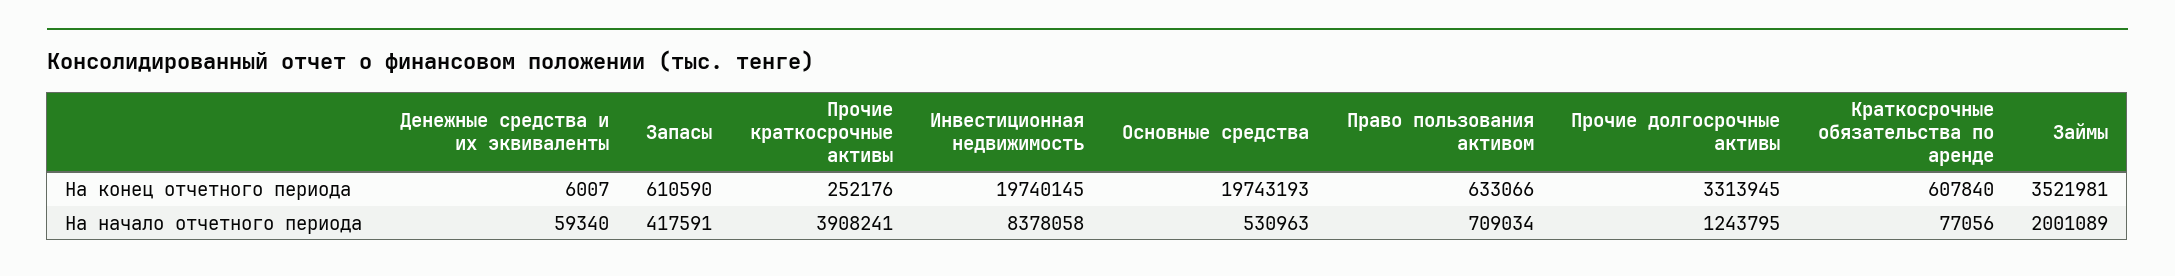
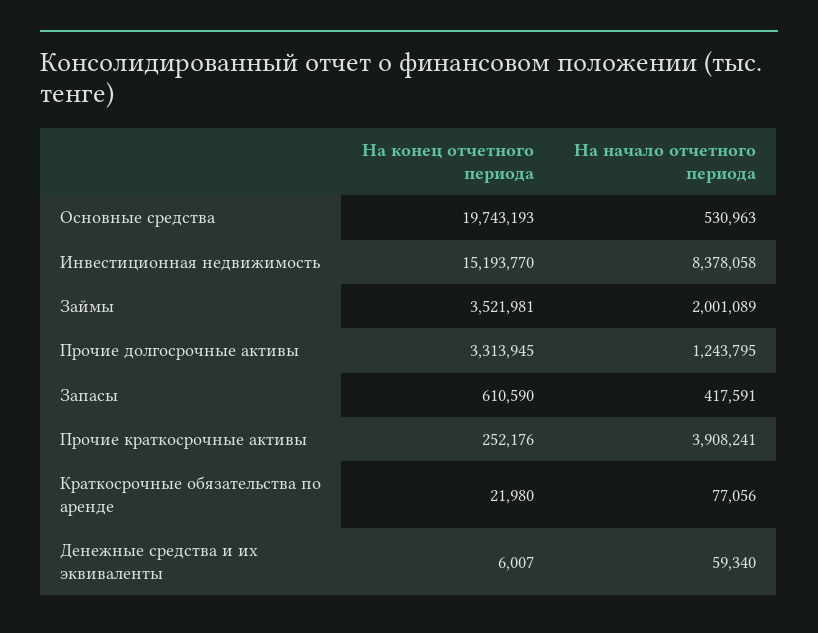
Инвестиционная недвижимость, На конец отчетного периода: 19740145 -> 15193770
Право пользования активом, На конец отчетного периода: 633066 -> none
Краткосрочные обязательства по аренде, На конец отчетного периода: 607840 -> 21980
Право пользования активом, На начало отчетного периода: 709034 -> none

